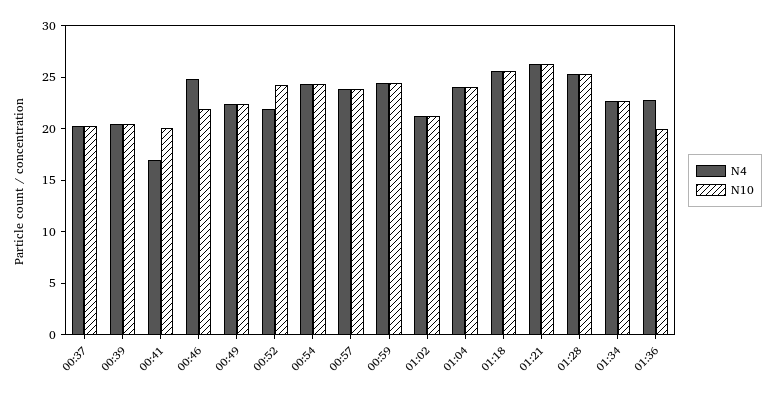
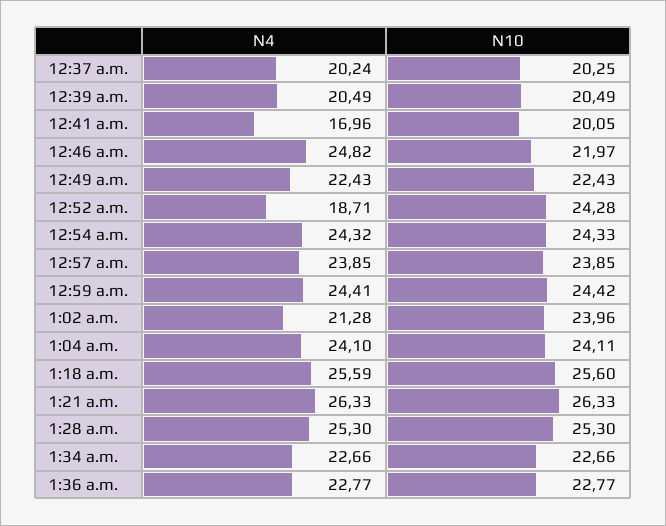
N4, 00:52: 22 -> 18.71
N10, 01:02: 21 -> 23.96
N10, 01:36: 20 -> 22.77

